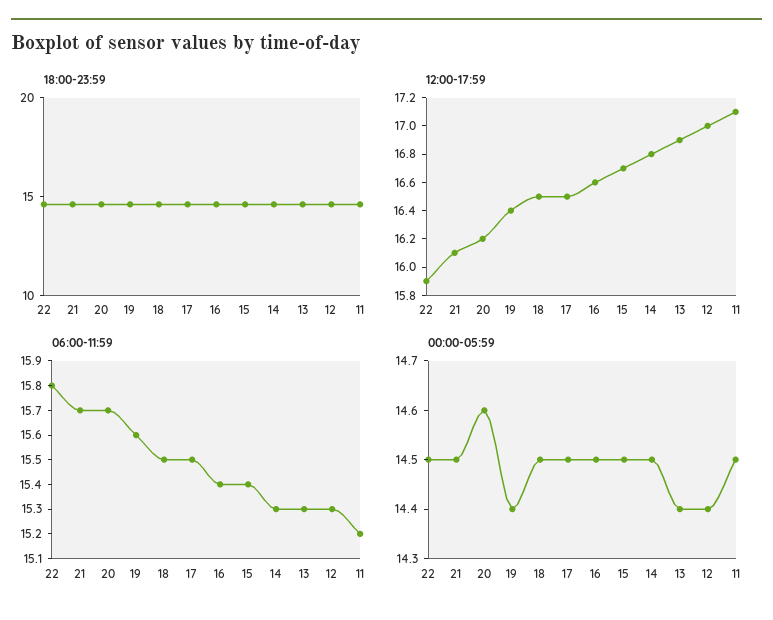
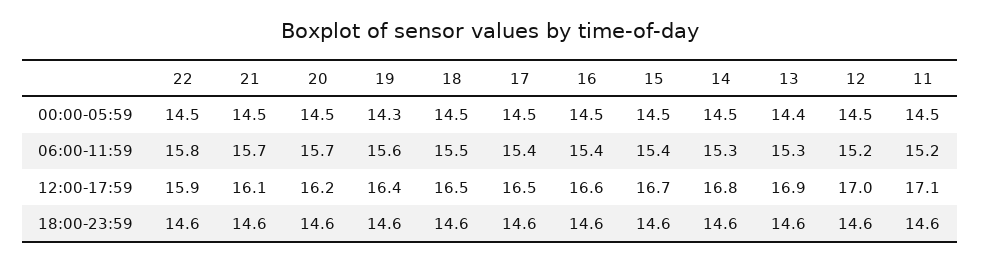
06:00-11:59, 17: 15.5 -> 15.4
06:00-11:59, 12: 15.3 -> 15.2
00:00-05:59, 20: 14.6 -> 14.5
00:00-05:59, 19: 14.4 -> 14.3
00:00-05:59, 12: 14.4 -> 14.5

